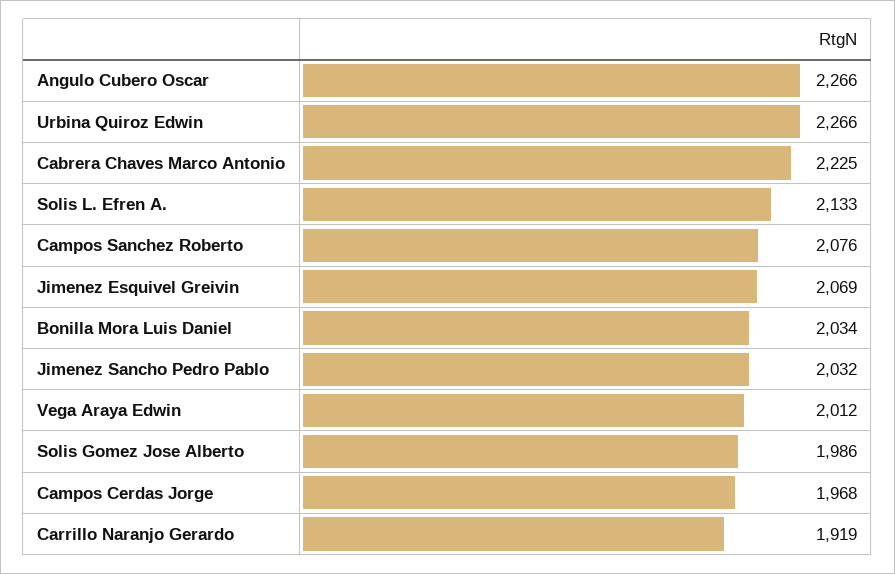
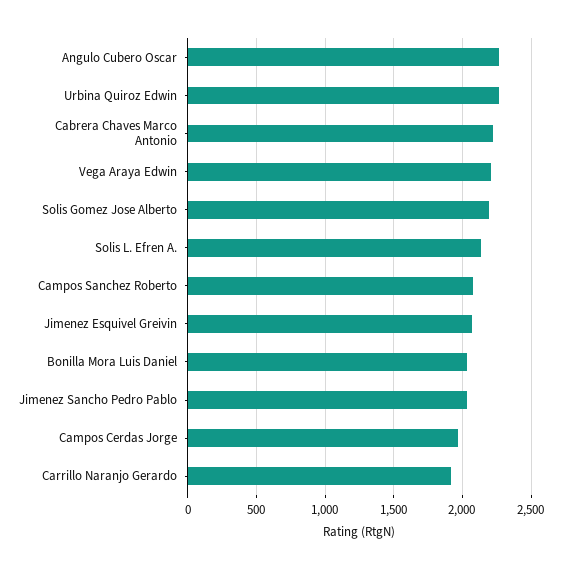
Vega Araya Edwin: 2012 -> 2200
Solis Gomez Jose Alberto: 1986 -> 2200

